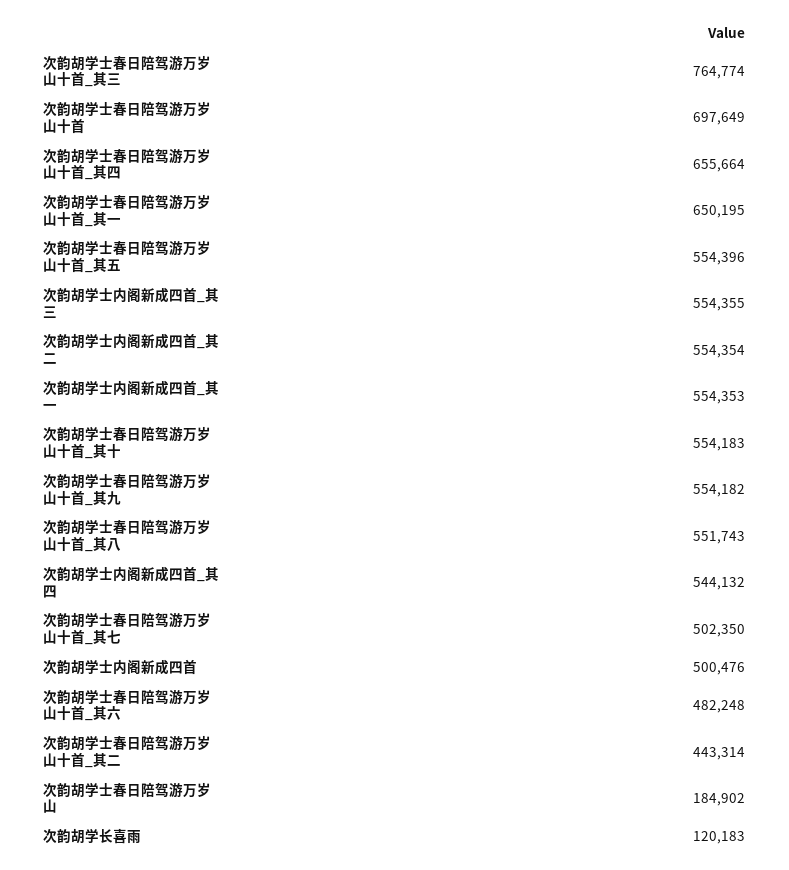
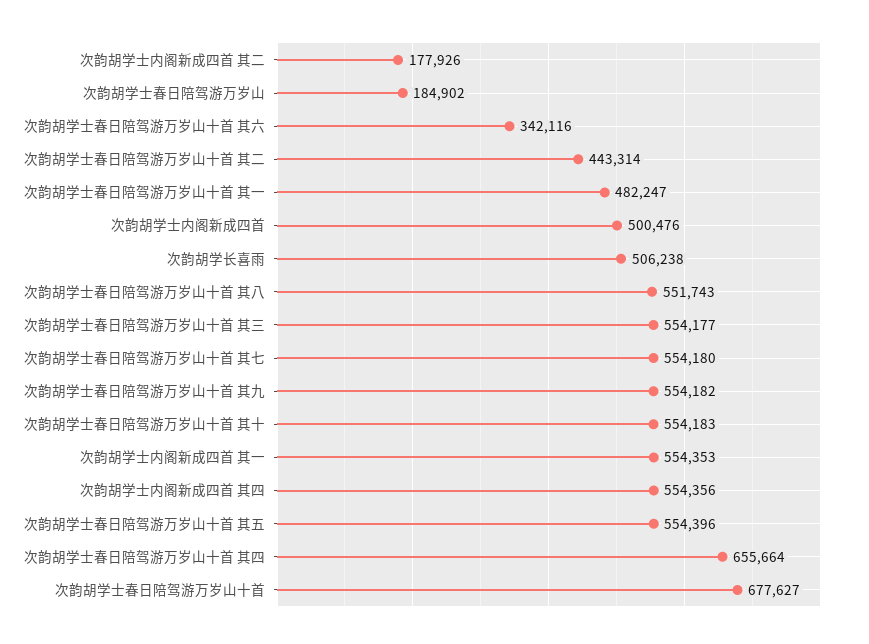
次韵胡学士春日陪驾游万岁山十首_其三: 764774 -> 554177
次韵胡学士春日陪驾游万岁山十首: 697649 -> 677627
次韵胡学士春日陪驾游万岁山十首_其一: 650195 -> 482247
次韵胡学士内阁新成四首_其三: 554355 -> none
次韵胡学士内阁新成四首_其二: 554354 -> 177926
次韵胡学士内阁新成四首_其四: 544132 -> 554356
次韵胡学士春日陪驾游万岁山十首_其七: 502350 -> 554180
次韵胡学士春日陪驾游万岁山十首_其六: 482248 -> 342116
次韵胡学长喜雨: 120183 -> 506238

